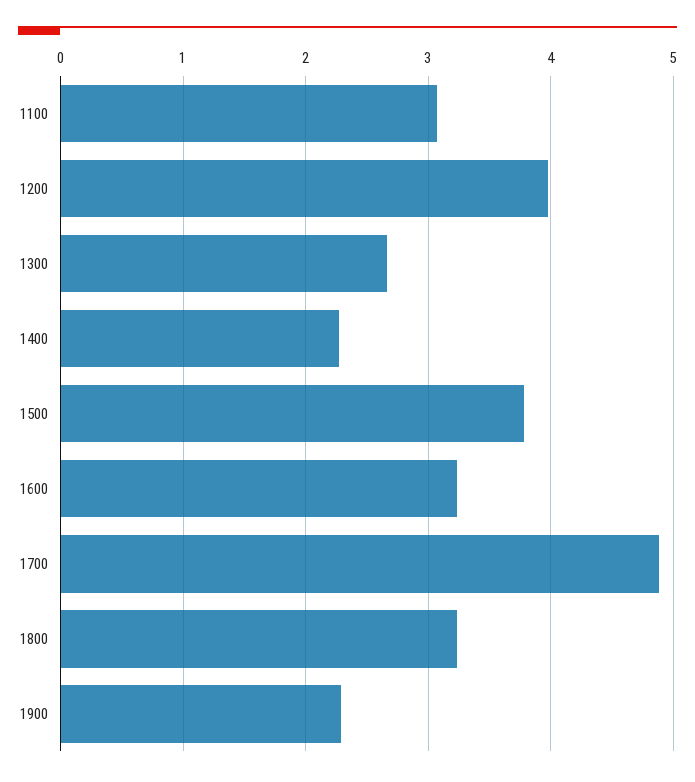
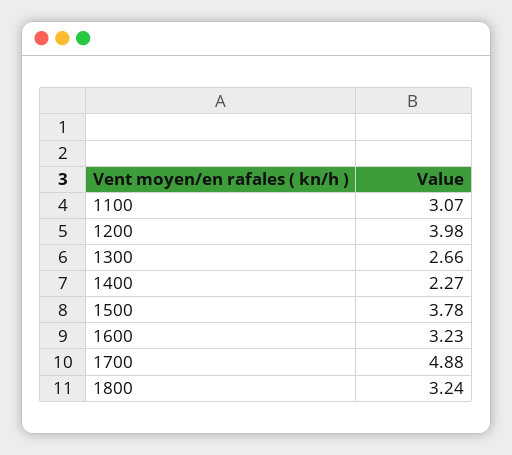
1900: 2.3 -> none

